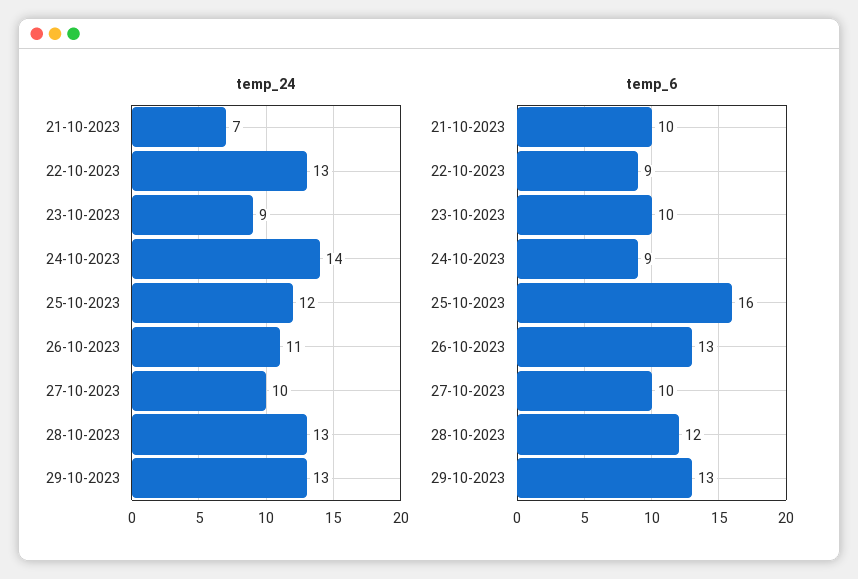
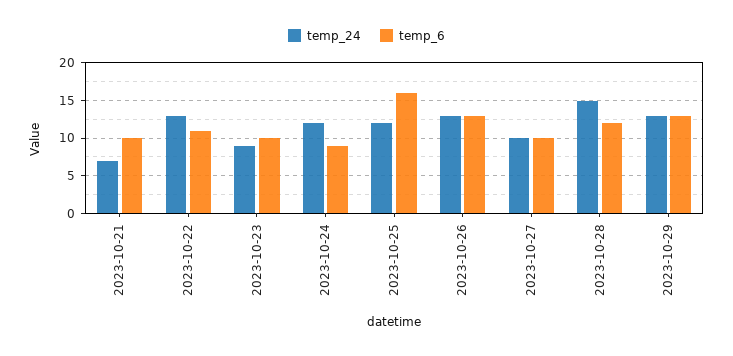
temp_24, 24-10-2023: 14 -> 12
temp_24, 26-10-2023: 11 -> 13
temp_24, 28-10-2023: 13 -> 15
temp_6, 22-10-2023: 9 -> 11

